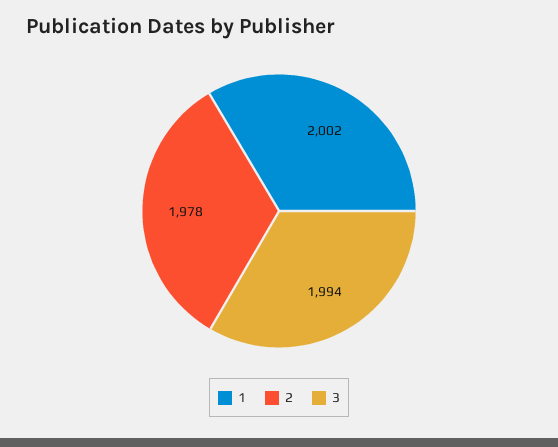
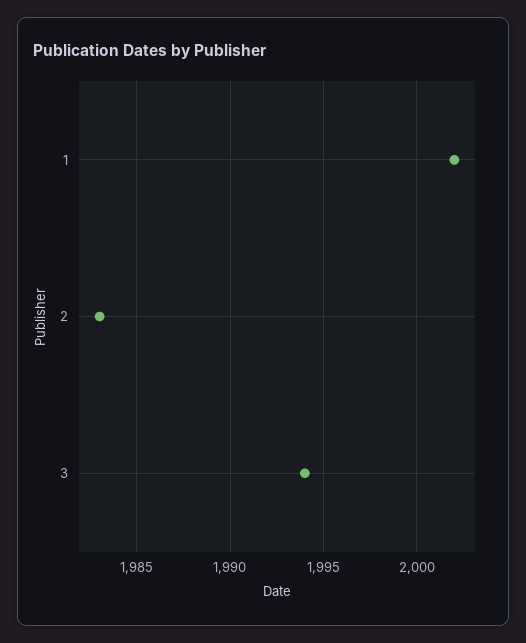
2: 1978 -> 1983

